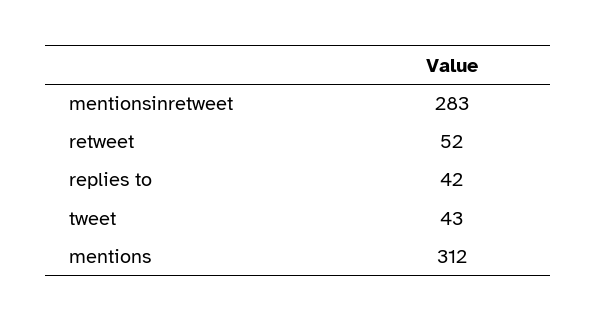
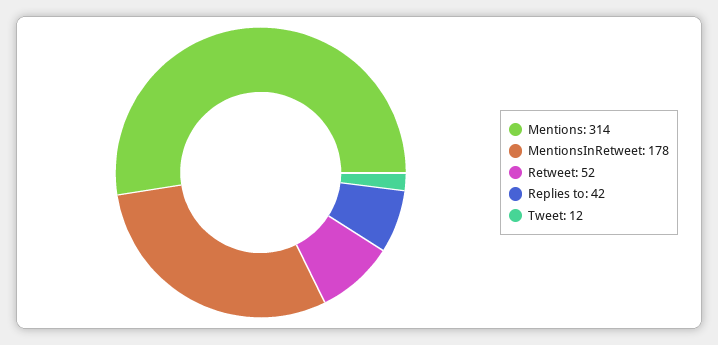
mentionsinretweet: 283 -> 178
tweet: 43 -> 12
mentions: 312 -> 314

